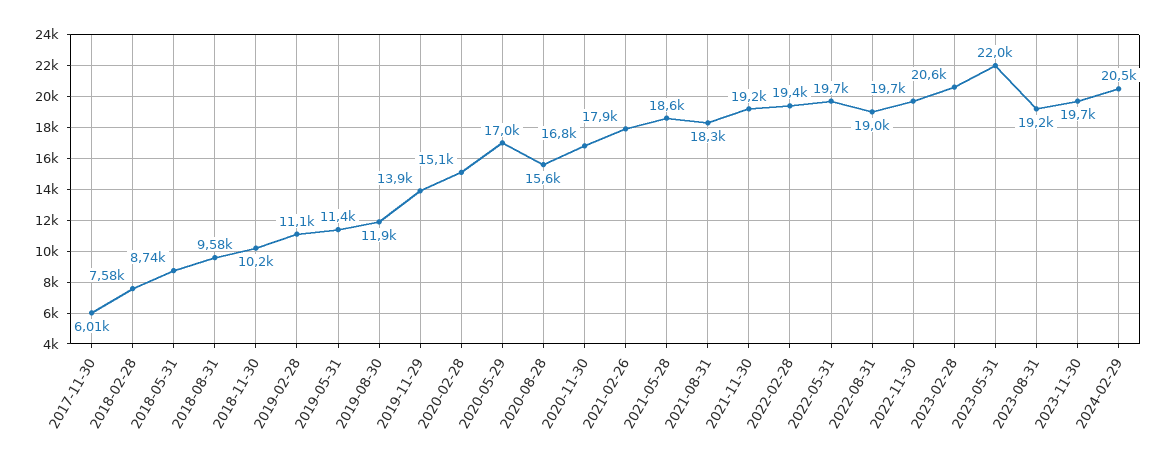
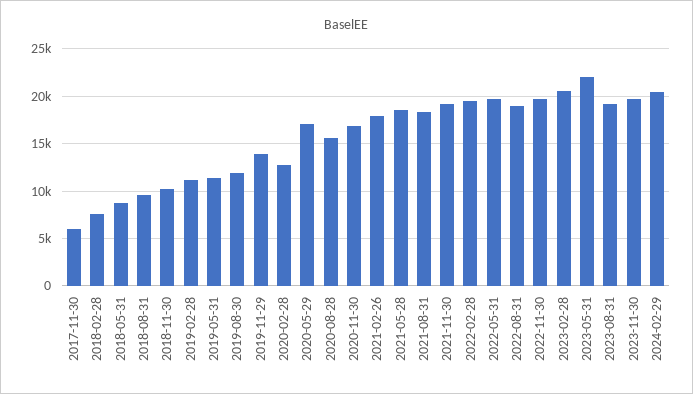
2020-02-28: 15100 -> 13000

